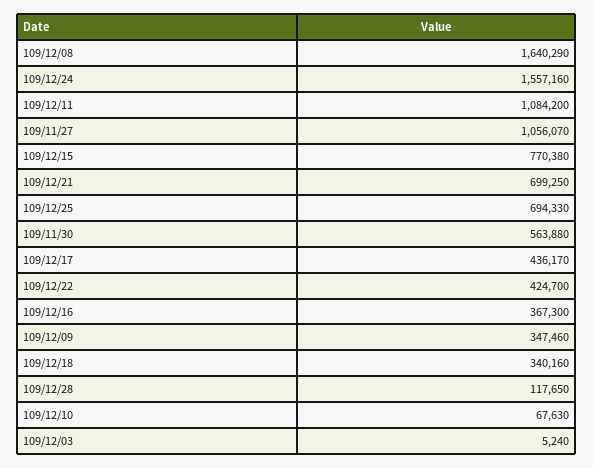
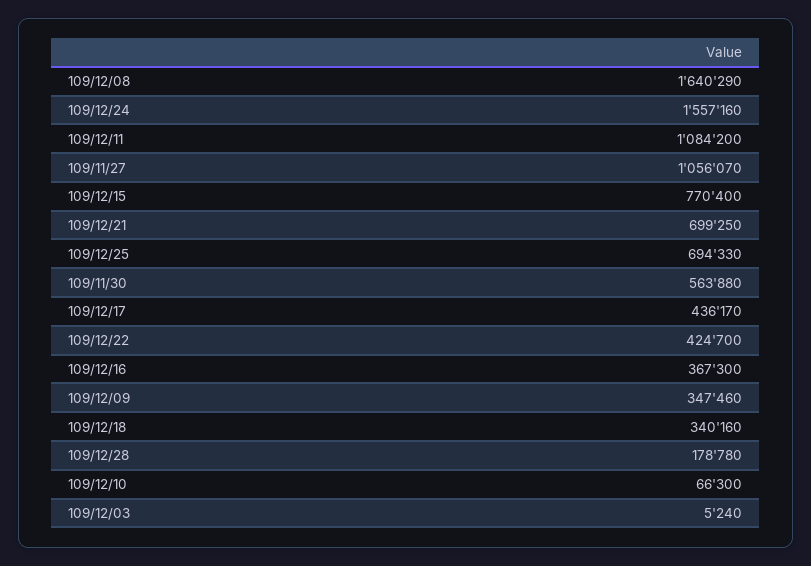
109/12/15: 770380 -> 770400
109/12/28: 117650 -> 178780
109/12/10: 67630 -> 66300

